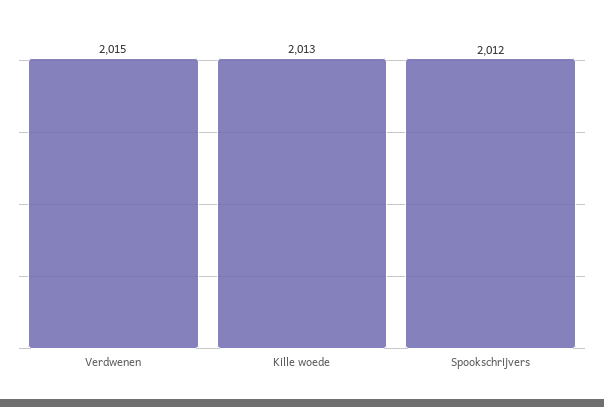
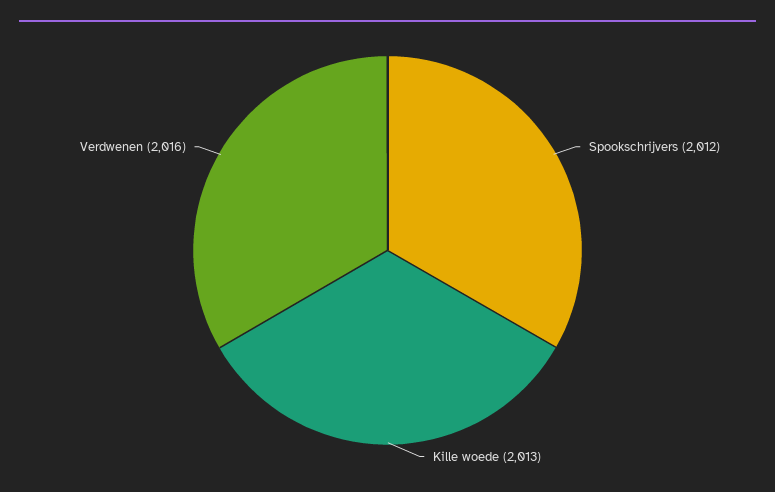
Verdwenen: 2015 -> 2016

